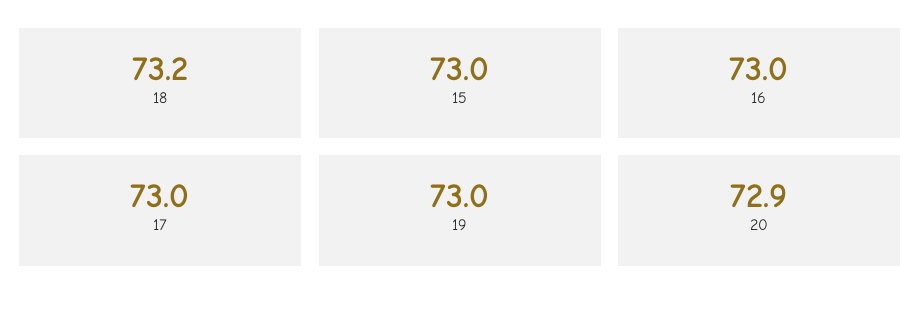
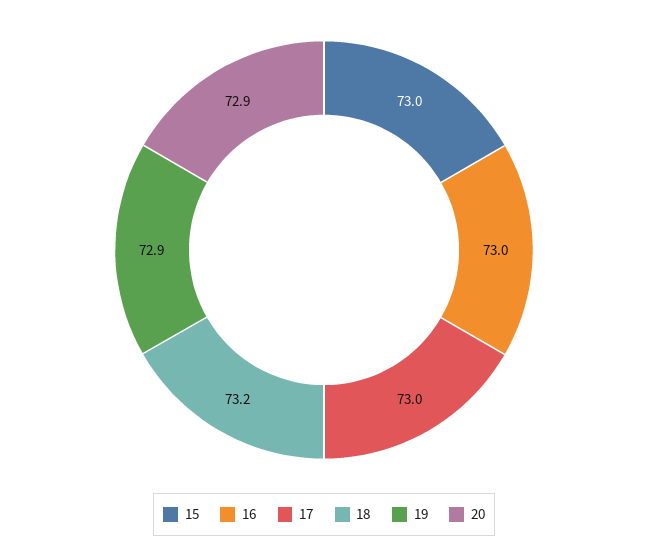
19: 73 -> 72.9

